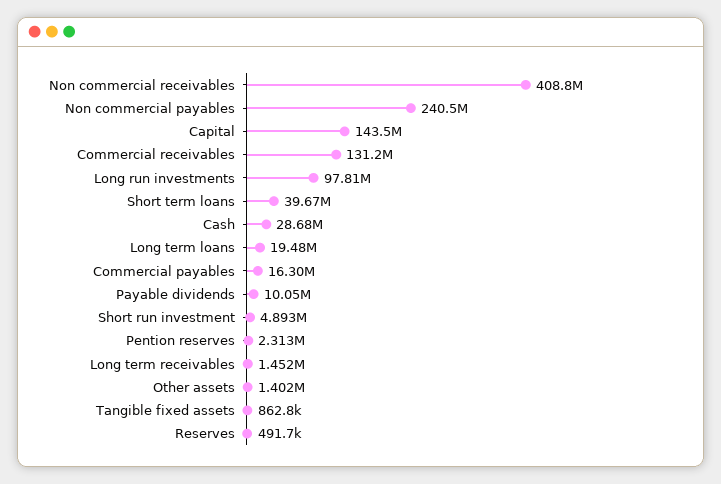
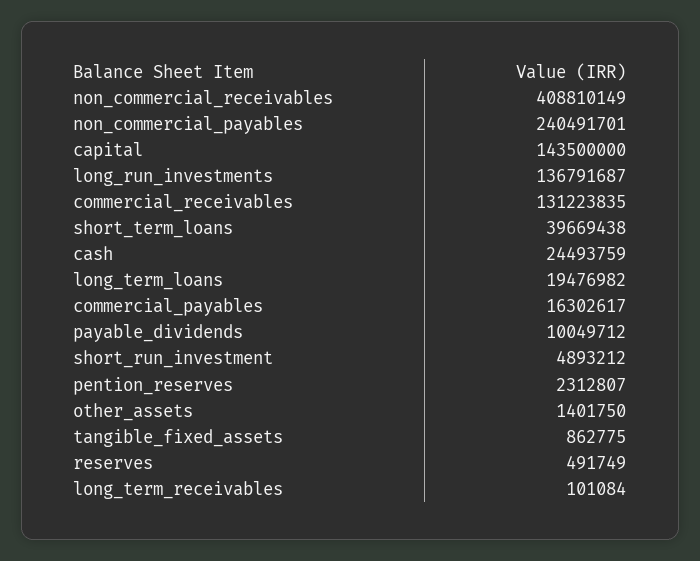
Long run investments: 97810000 -> 136791687
Cash: 28680000 -> 24493759
Long term receivables: 1452000 -> 101084

